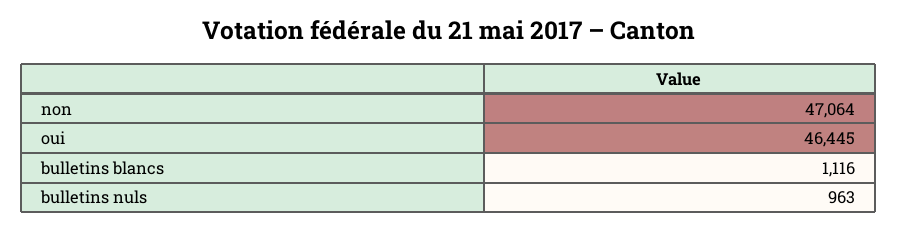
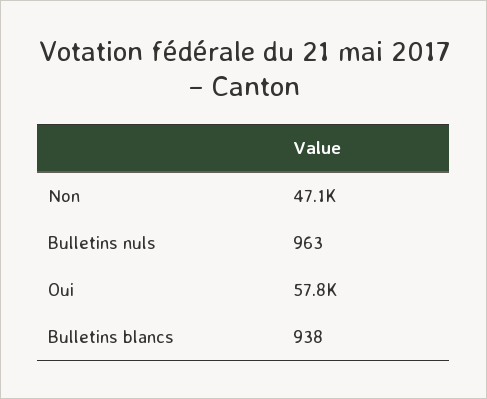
oui: 46445 -> 57800
bulletins blancs: 1116 -> 938

